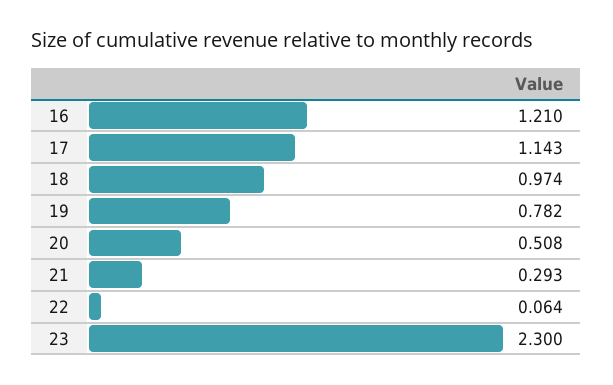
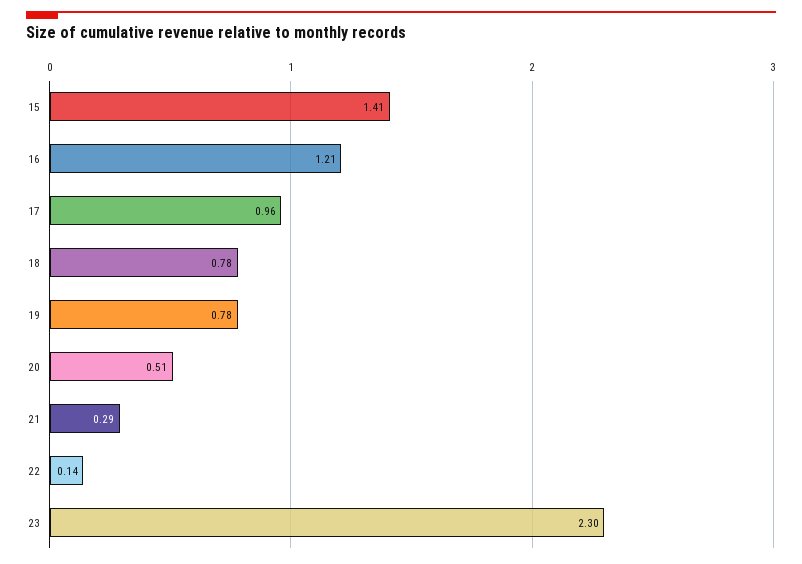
17: 1.143 -> 0.96
18: 0.974 -> 0.78
22: 0.064 -> 0.14
15: none -> 1.41

